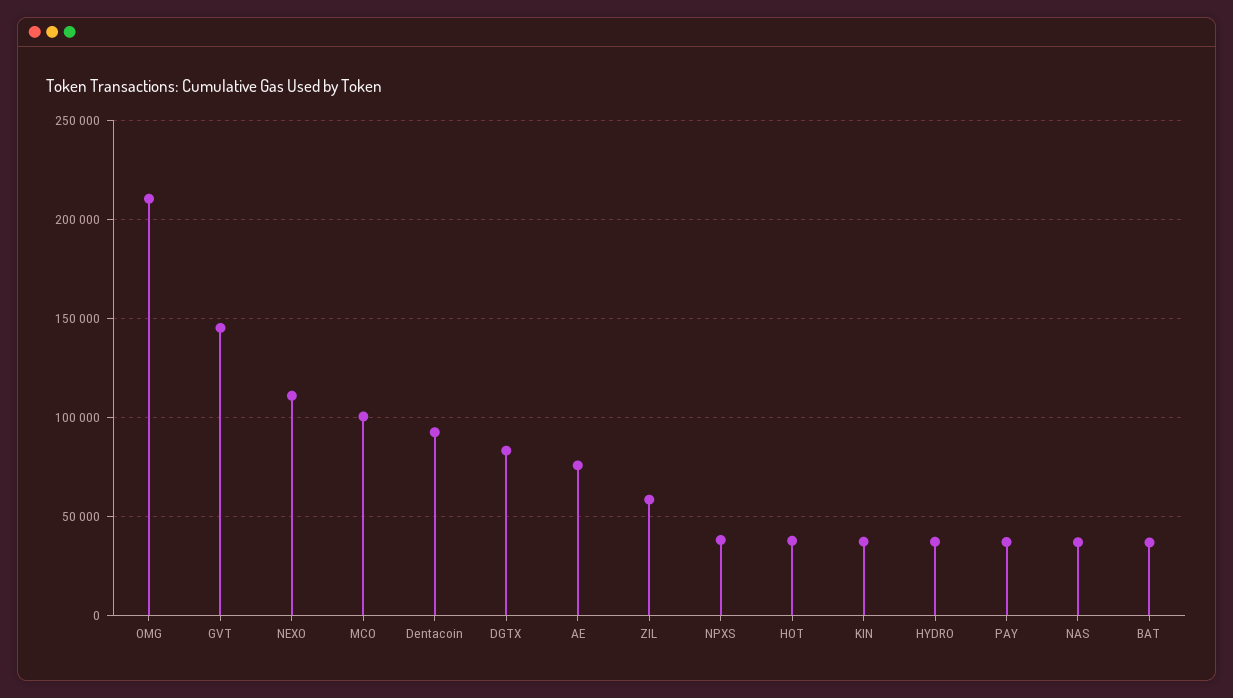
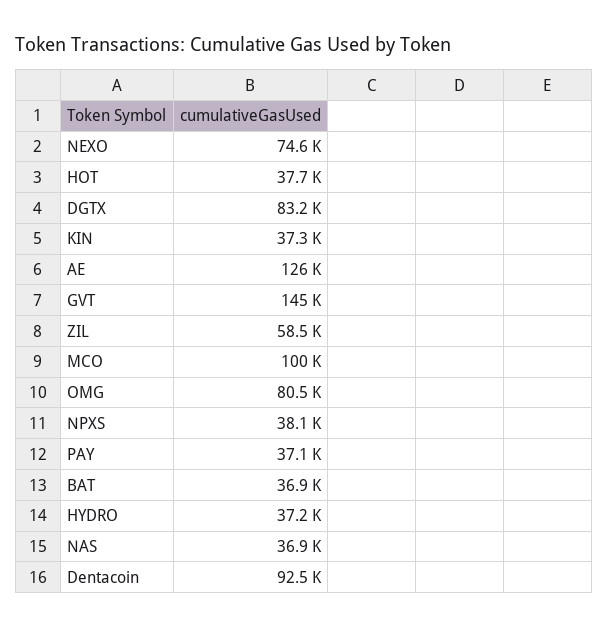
OMG: 210000 -> 80500
NEXO: 110000 -> 74600
AE: 75000 -> 126000

